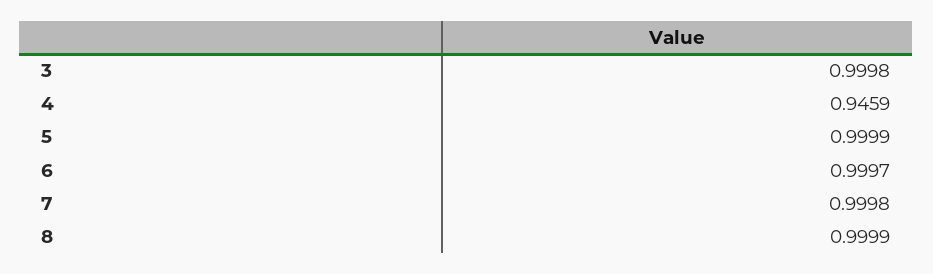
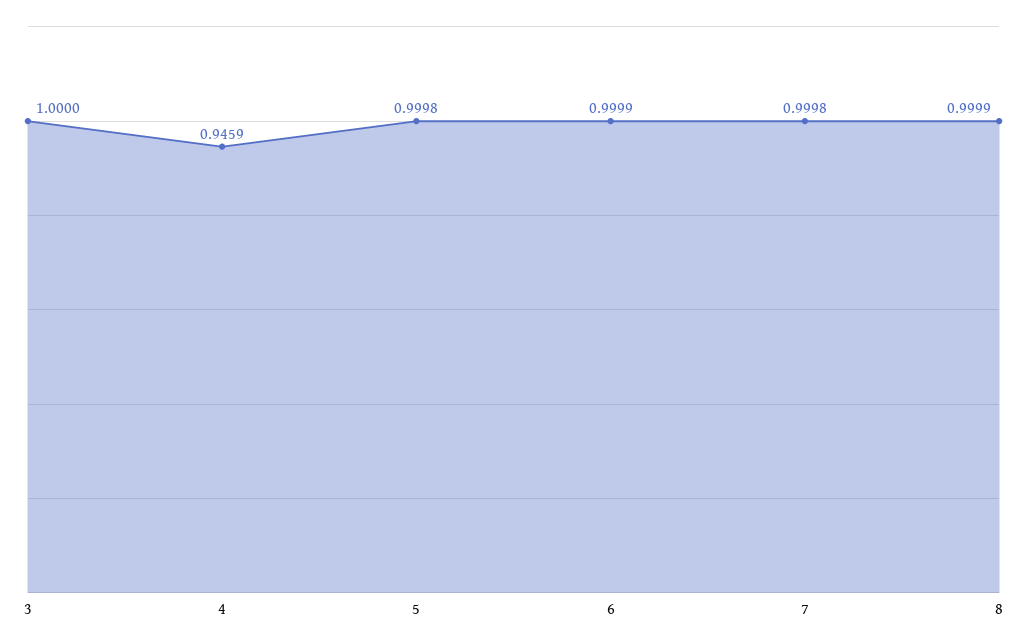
3: 0.9998 -> 1
5: 0.9999 -> 0.9998
6: 0.9997 -> 0.9999

